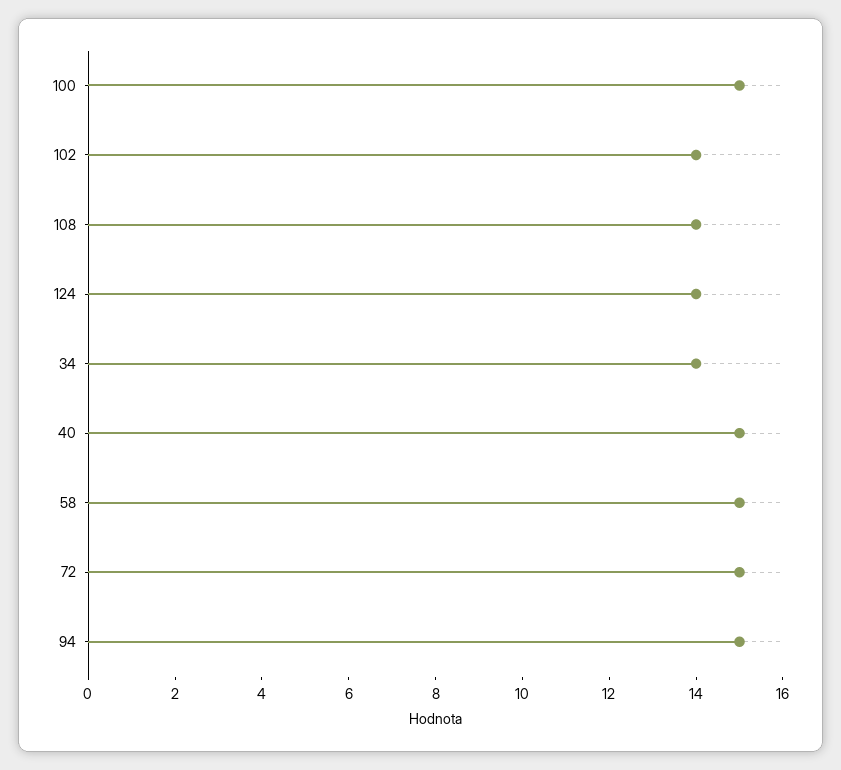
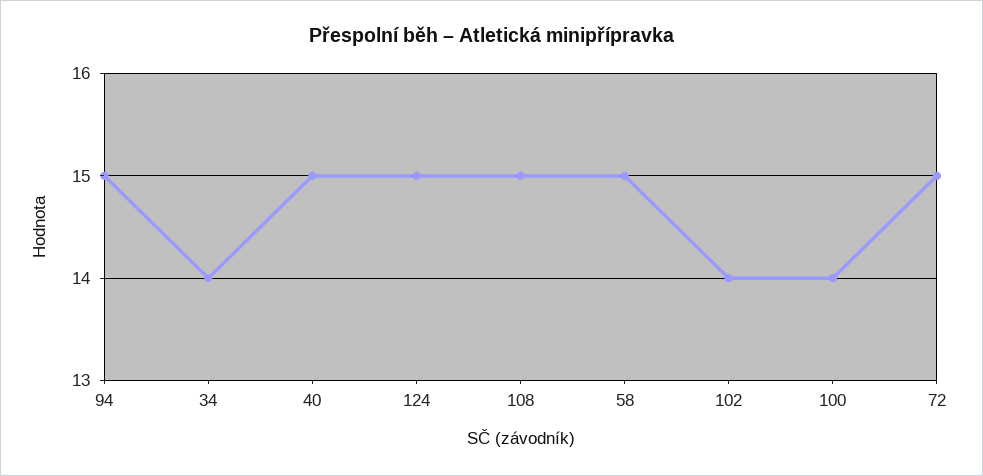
100: 15 -> 14
108: 14 -> 15
124: 14 -> 15

